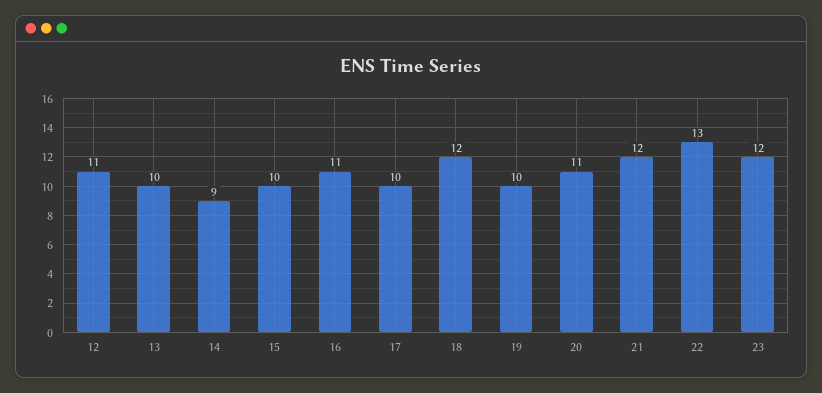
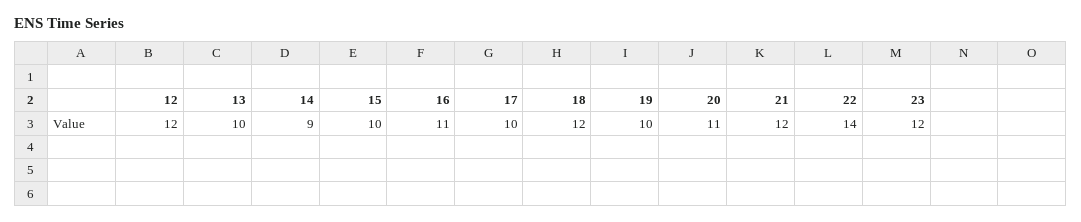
12: 11 -> 12
22: 13 -> 14

